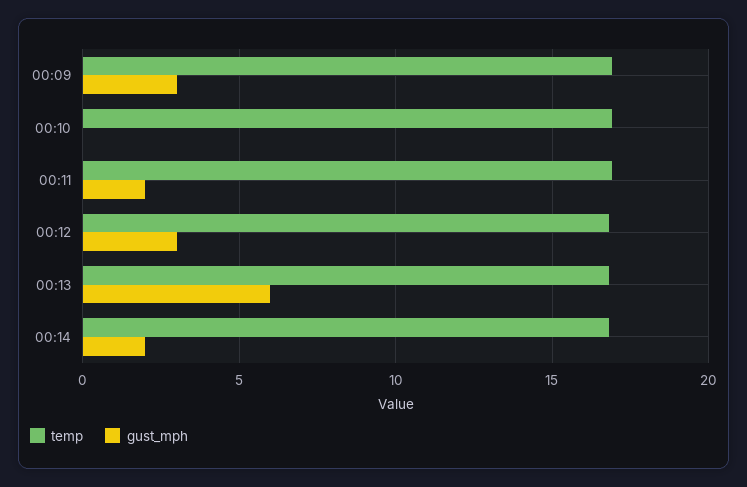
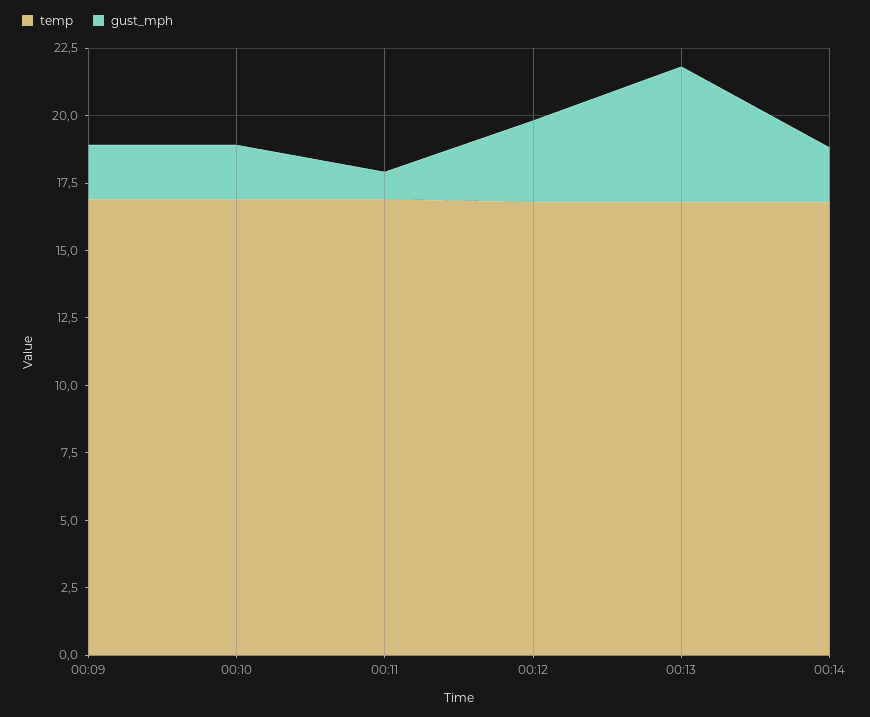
gust_mph, 00:09: 3 -> 2
gust_mph, 00:10: 0 -> 2
gust_mph, 00:11: 2 -> 1
gust_mph, 00:13: 6 -> 5

